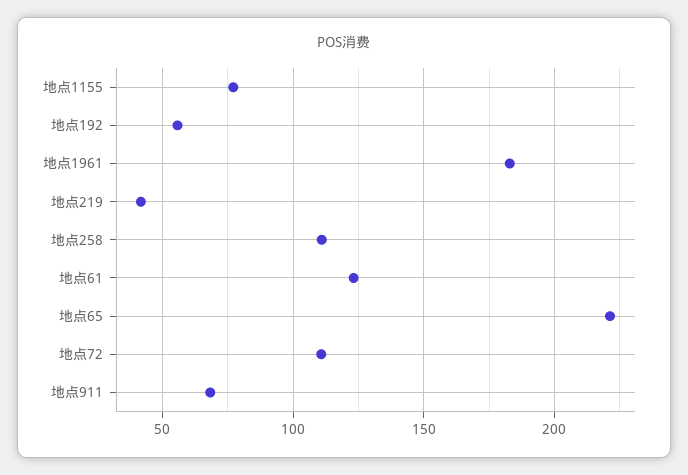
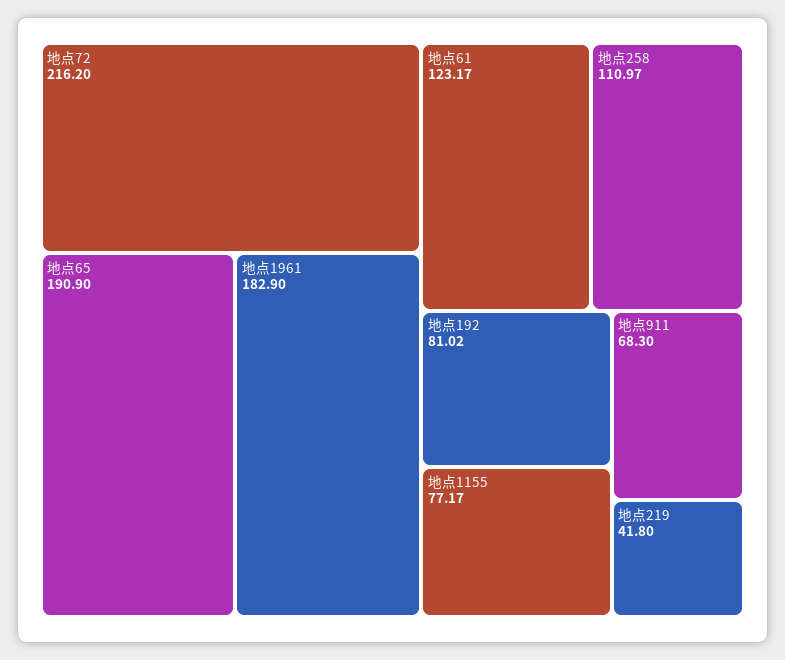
地点192: 55 -> 81.02
地点65: 220 -> 190.9
地点72: 110 -> 216.2

